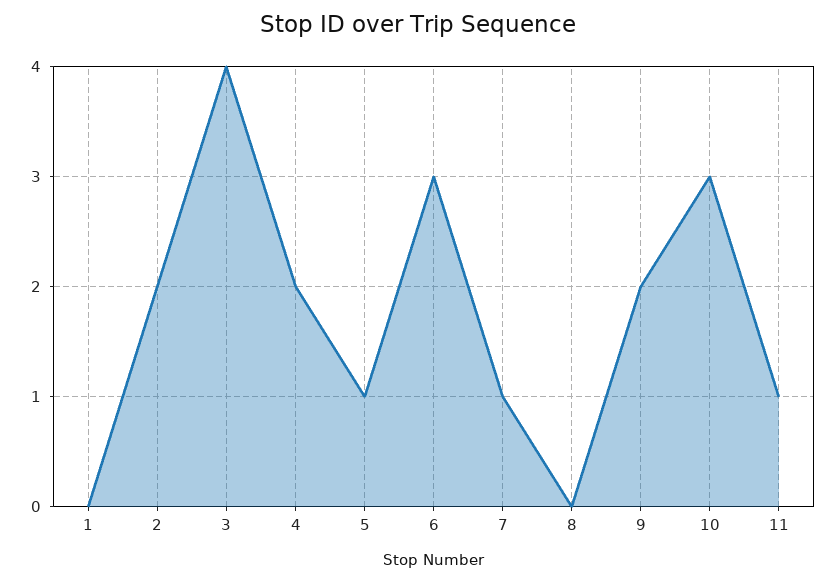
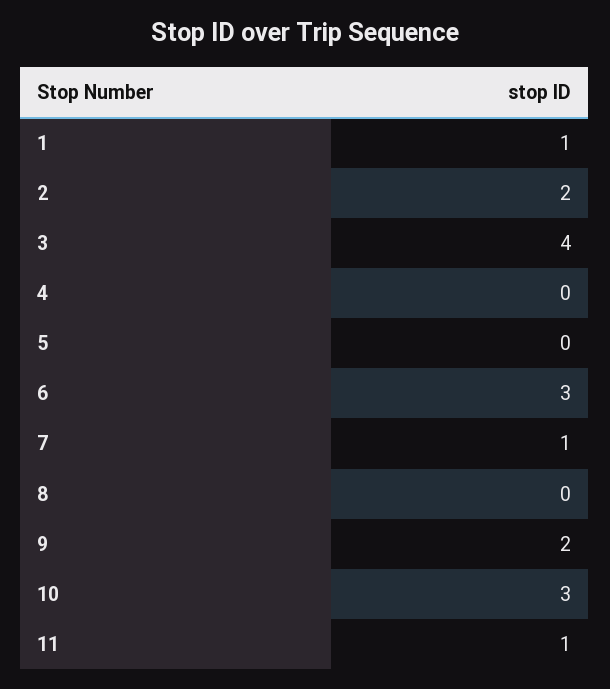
1: 0 -> 1
4: 2 -> 0
5: 1 -> 0

